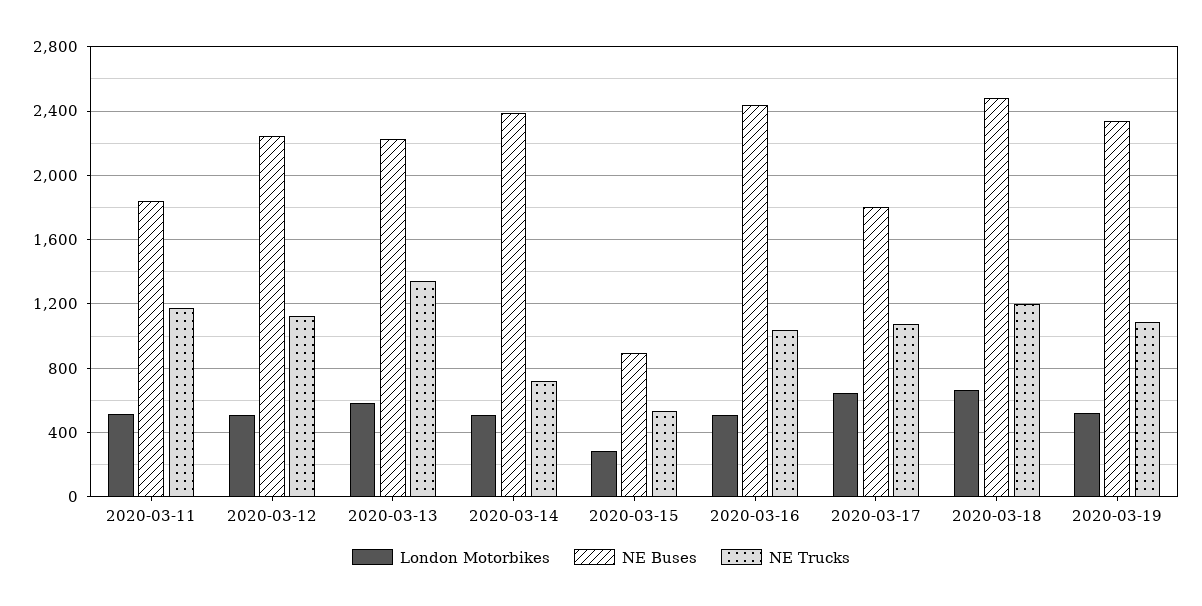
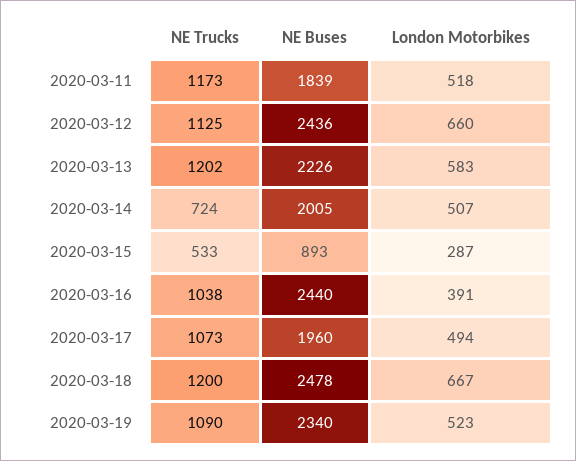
London Motorbikes, 2020-03-12: 500 -> 660
NE Buses, 2020-03-12: 2250 -> 2436
NE Trucks, 2020-03-13: 1350 -> 1202
NE Buses, 2020-03-14: 2400 -> 2005
London Motorbikes, 2020-03-16: 500 -> 391
London Motorbikes, 2020-03-17: 650 -> 494
NE Buses, 2020-03-17: 1800 -> 1960

